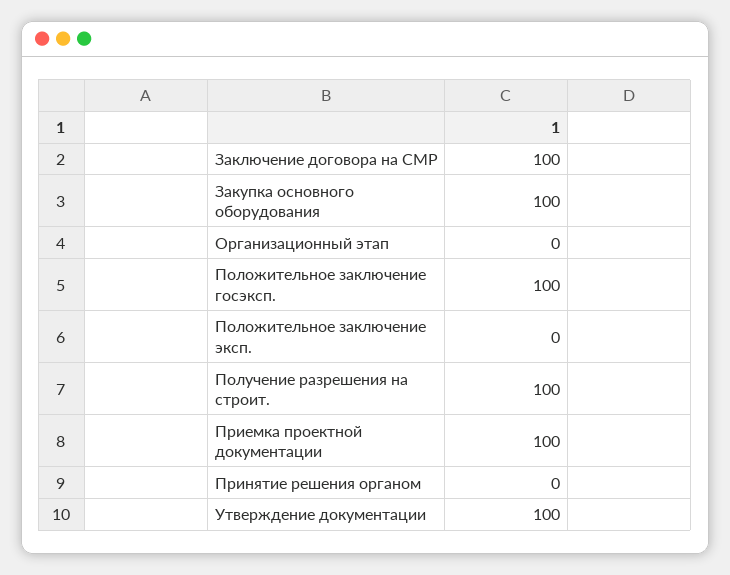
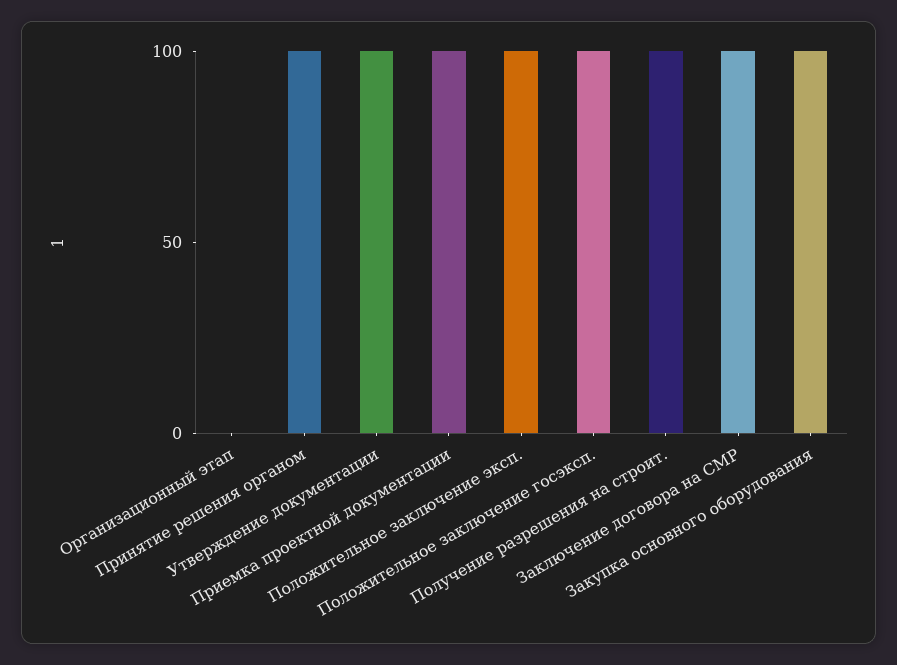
Положительное заключение эксп.: 0 -> 100
Принятие решения органом: 0 -> 100

